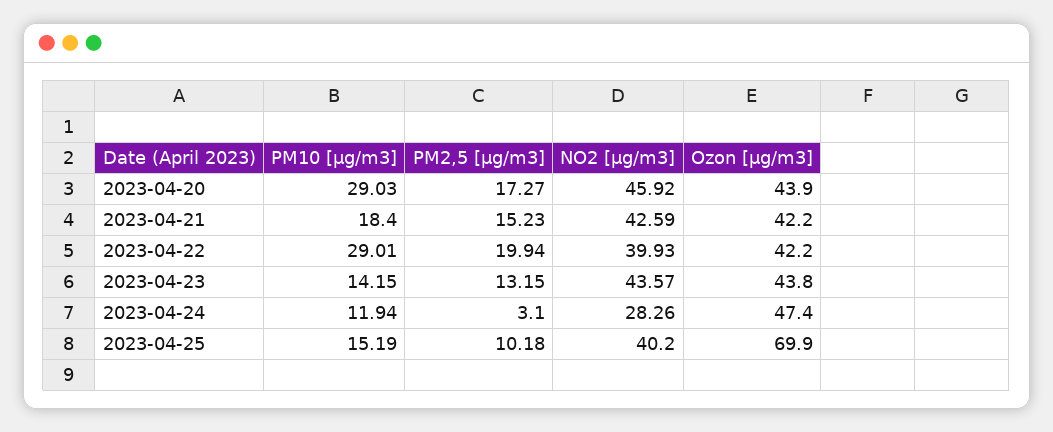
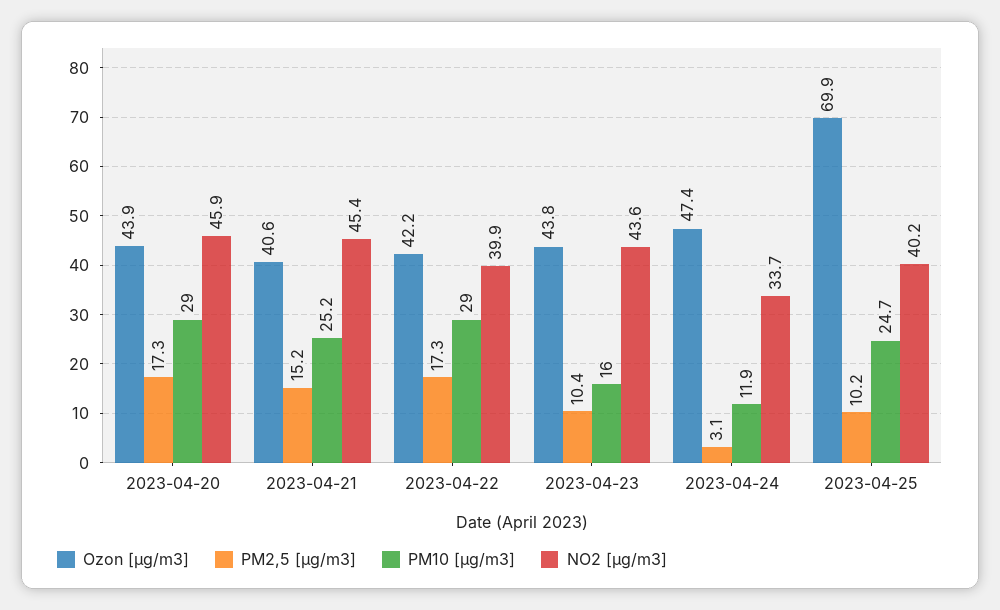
PM10 [µg/m3], 2023-04-21: 18.4 -> 25.2
NO2 [µg/m3], 2023-04-21: 42.59 -> 45.4
Ozon [µg/m3], 2023-04-21: 42.2 -> 40.6
PM2,5 [µg/m3], 2023-04-22: 19.94 -> 17.3
PM10 [µg/m3], 2023-04-23: 14.15 -> 16
PM2,5 [µg/m3], 2023-04-23: 13.15 -> 10.4
NO2 [µg/m3], 2023-04-24: 28.26 -> 33.7
PM10 [µg/m3], 2023-04-25: 15.19 -> 24.7

